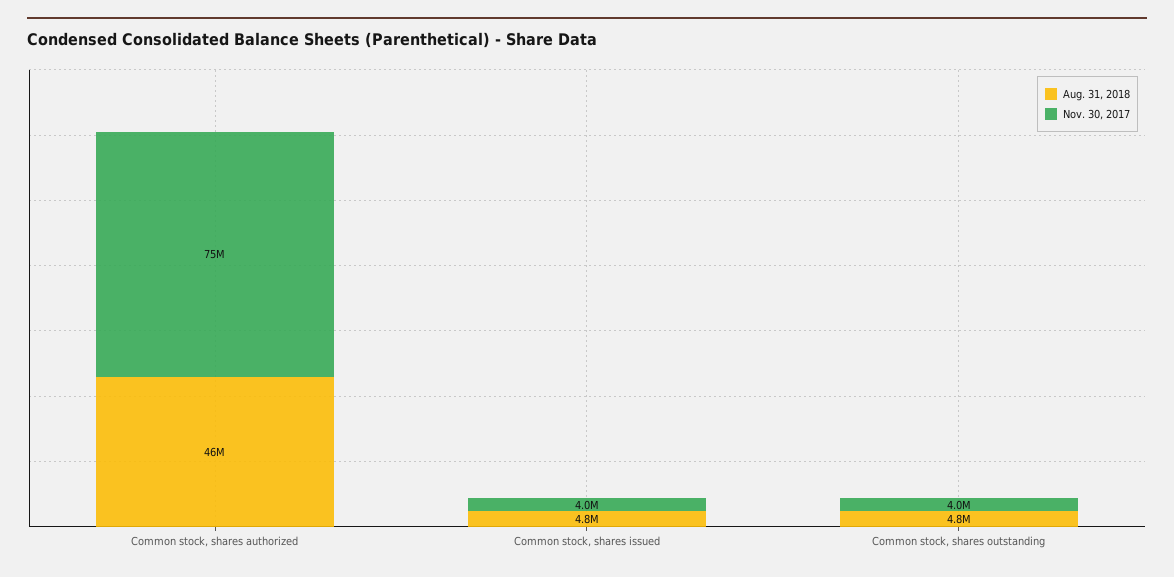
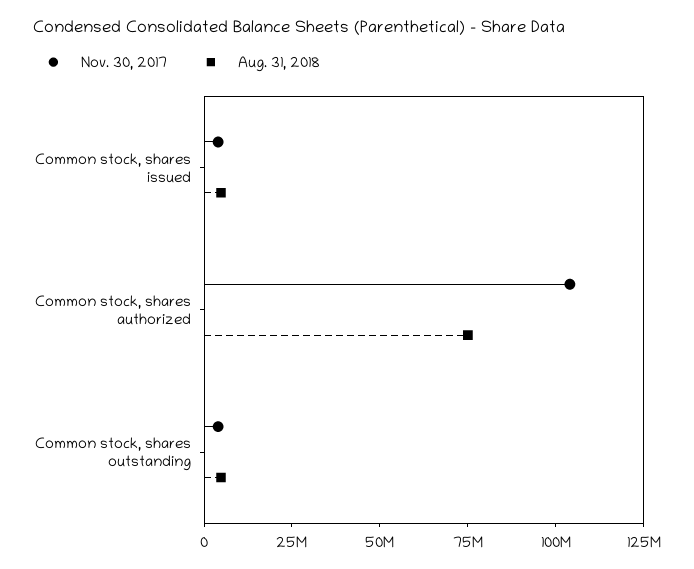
Aug. 31, 2018, Common stock, shares authorized: 46000000 -> 75000000
Nov. 30, 2017, Common stock, shares authorized: 75000000 -> 105000000

